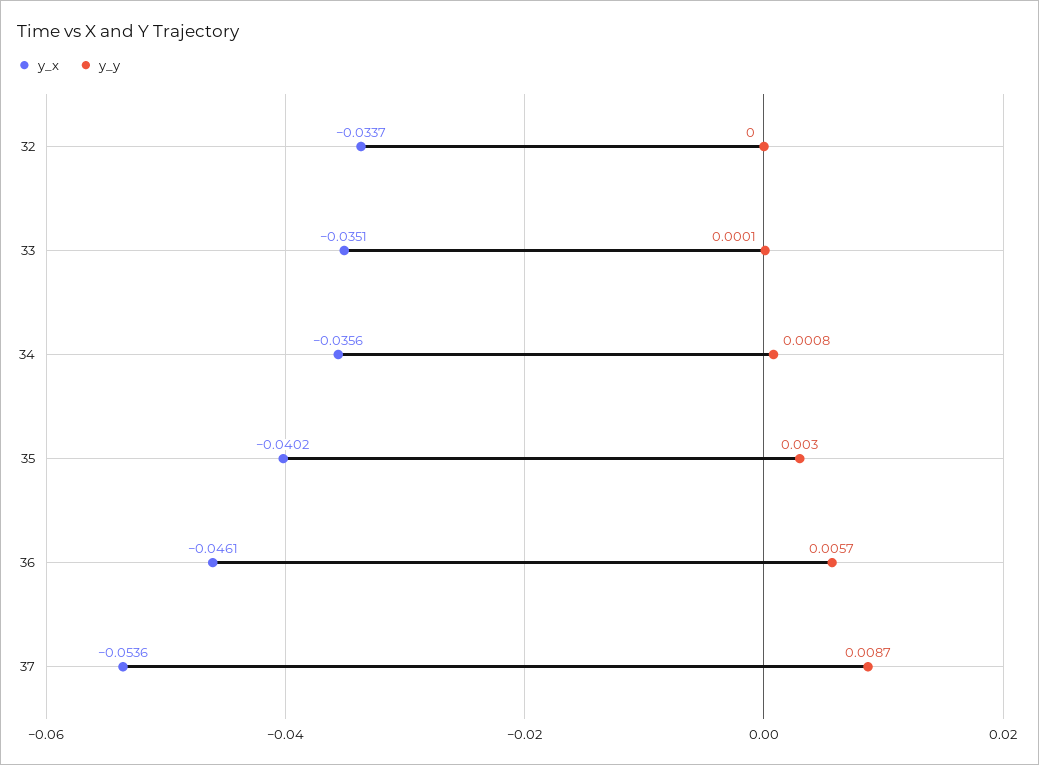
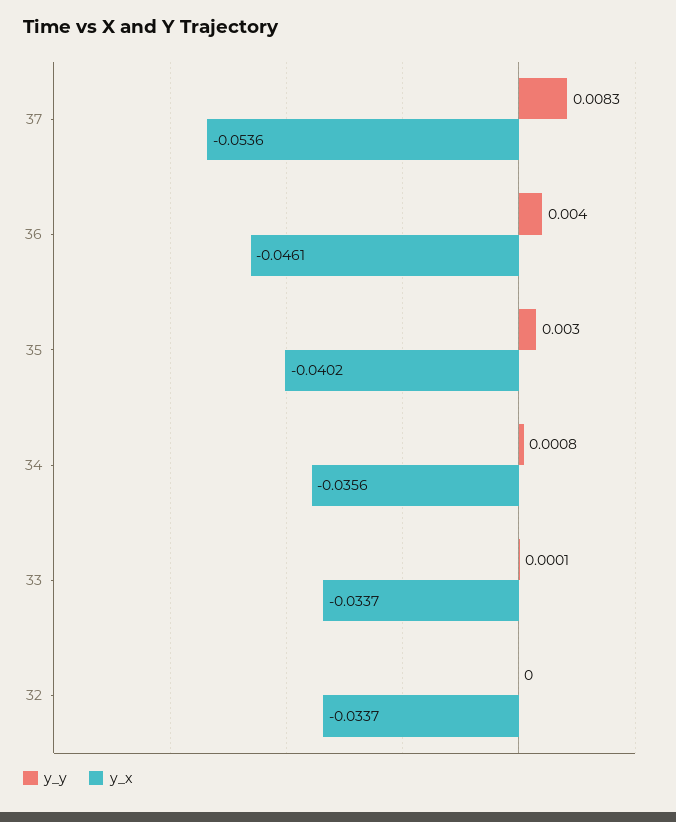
y_x, 33: -0.0351 -> -0.0337
y_y, 36: 0.0057 -> 0.004
y_y, 37: 0.0087 -> 0.0083

